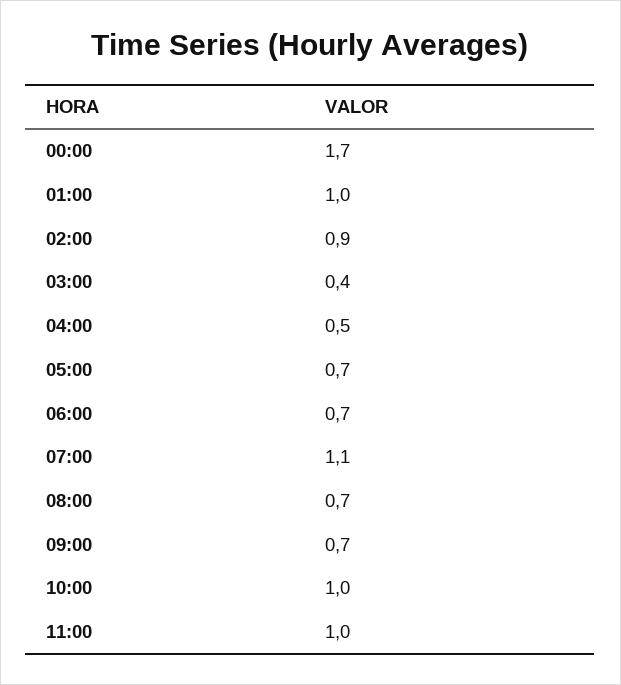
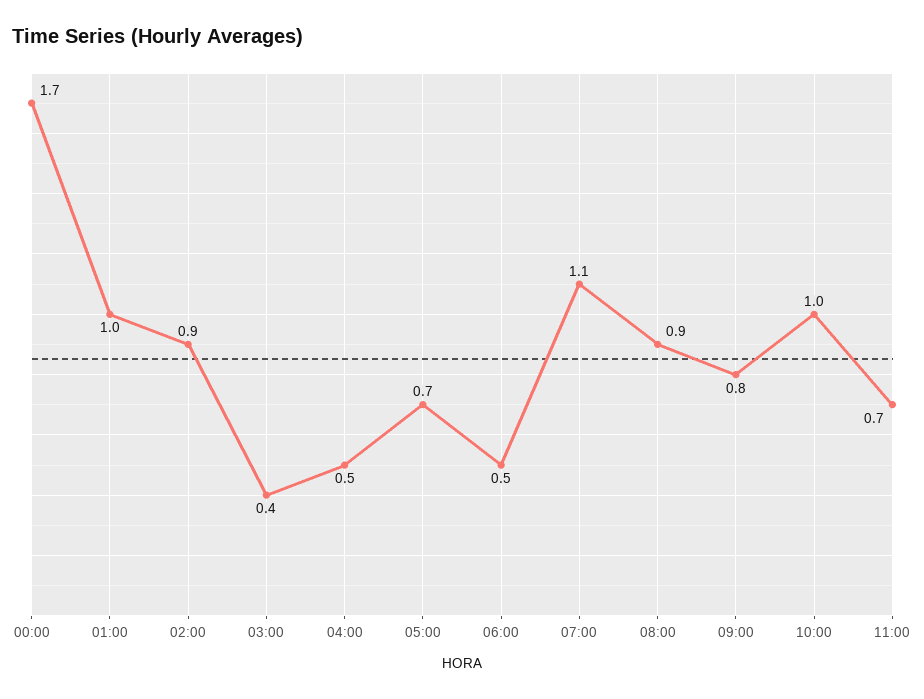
06:00: 0.7 -> 0.5
08:00: 0.7 -> 0.9
09:00: 0.7 -> 0.8
11:00: 1 -> 0.7

